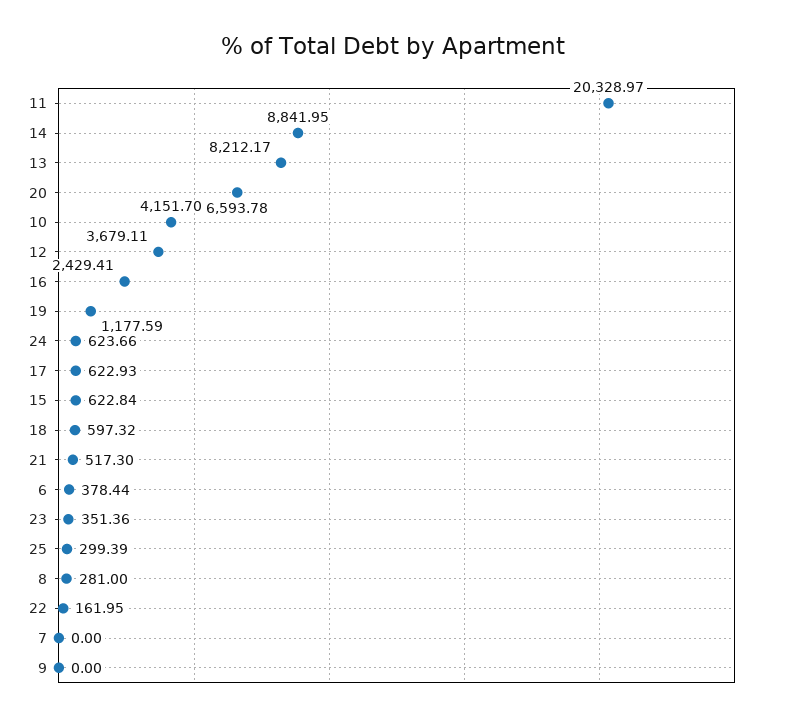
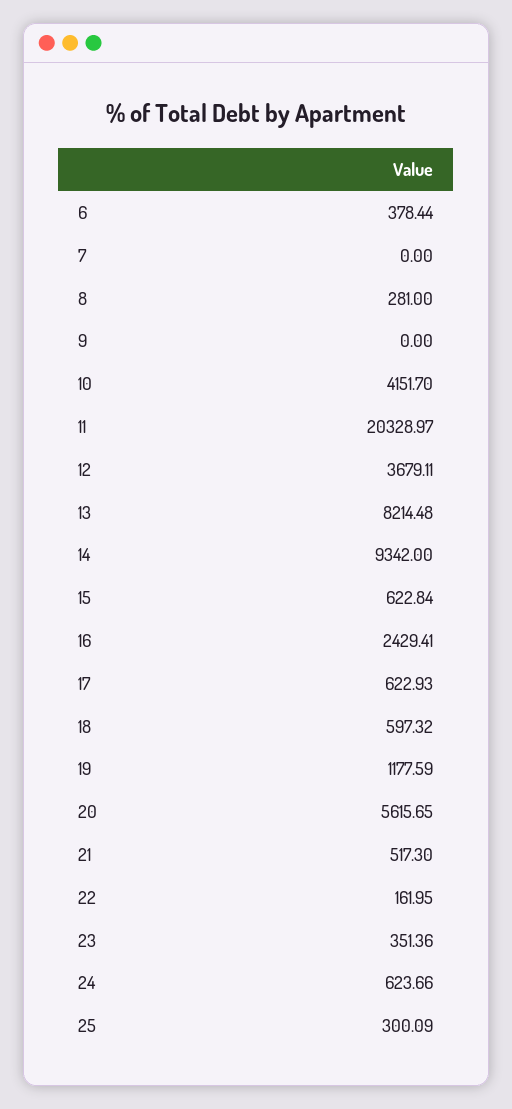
14: 8841.95 -> 9342
13: 8212.17 -> 8214.48
20: 6593.78 -> 5615.65
25: 299.39 -> 300.09

